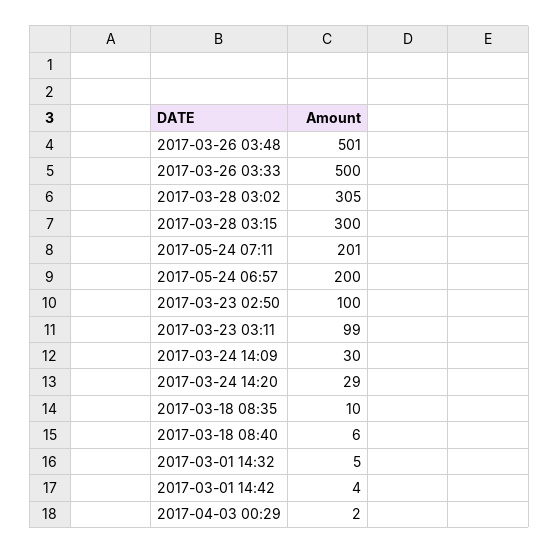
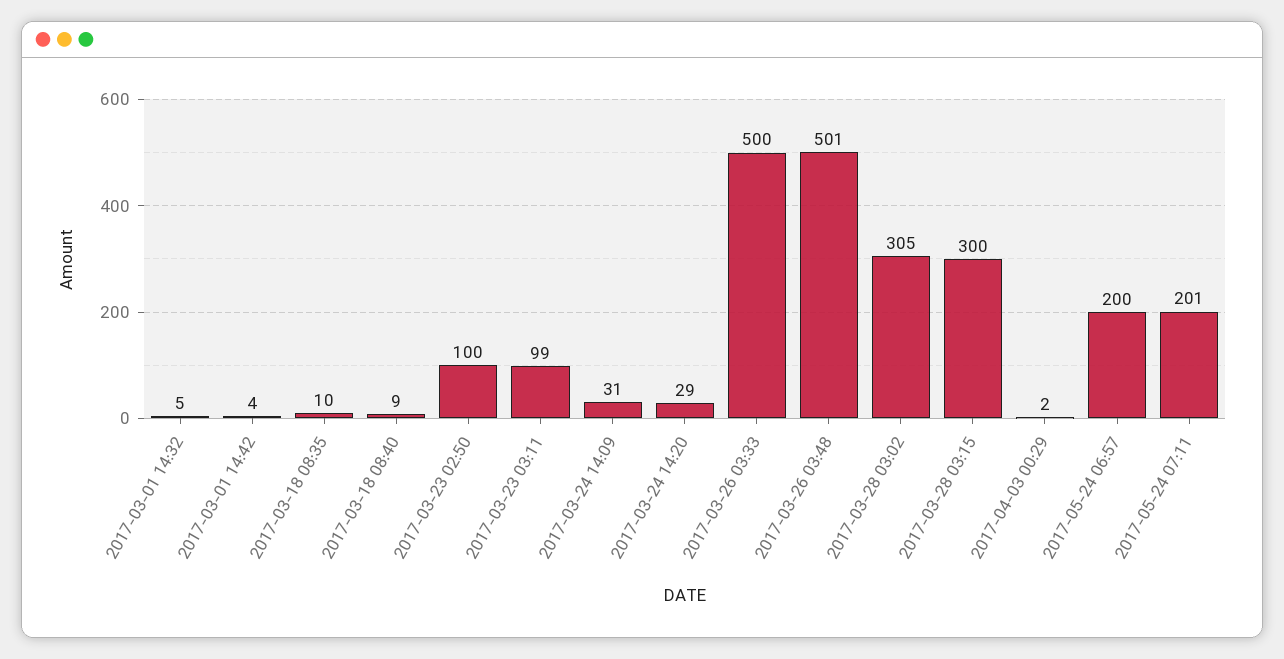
2017-03-24 14:09: 30 -> 31
2017-03-18 08:40: 6 -> 9

